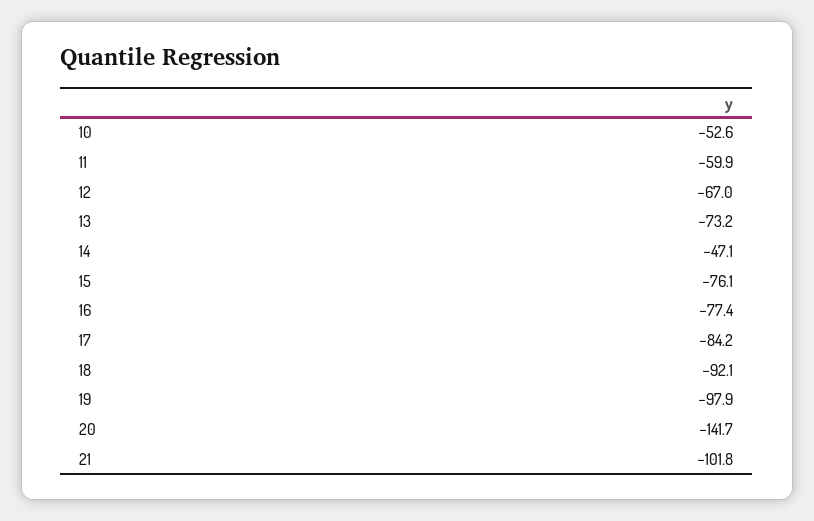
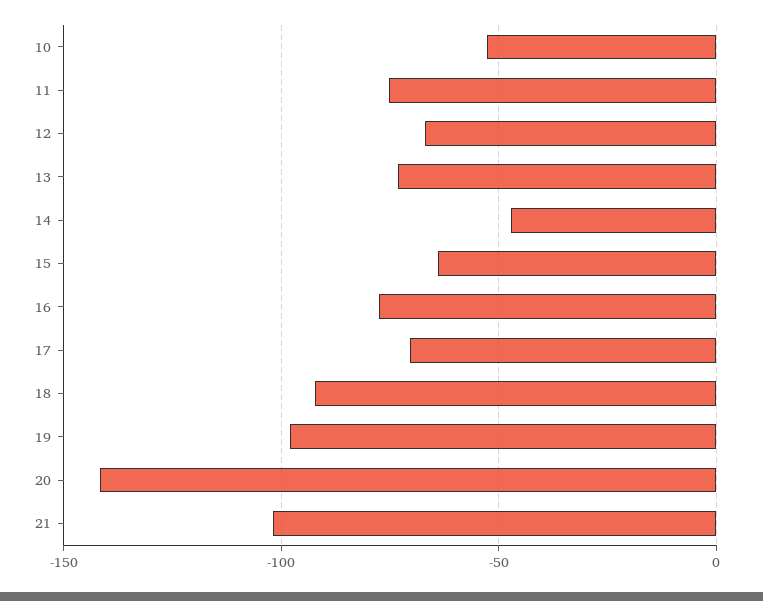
11: -59.9 -> -75
15: -76.1 -> -65
17: -84.2 -> -70

